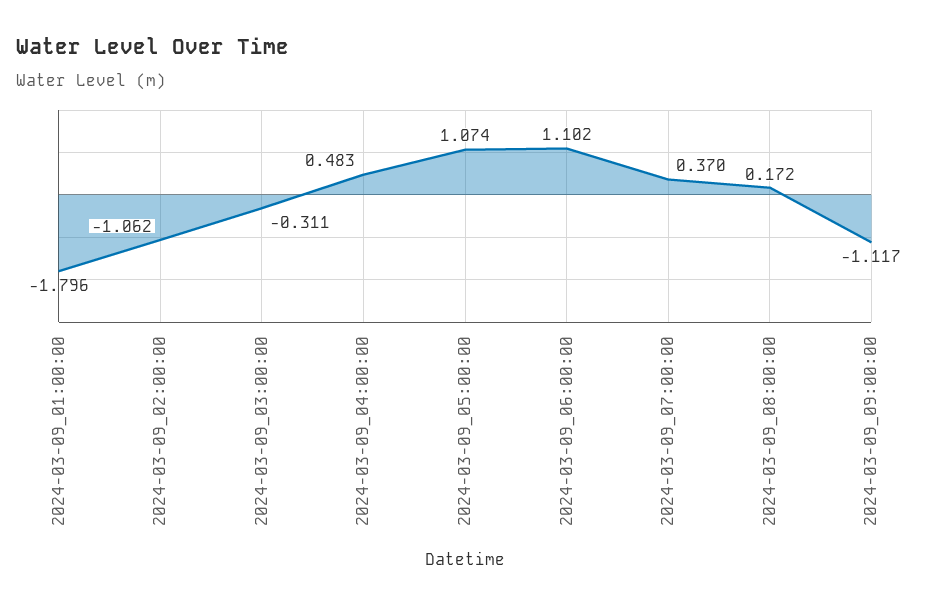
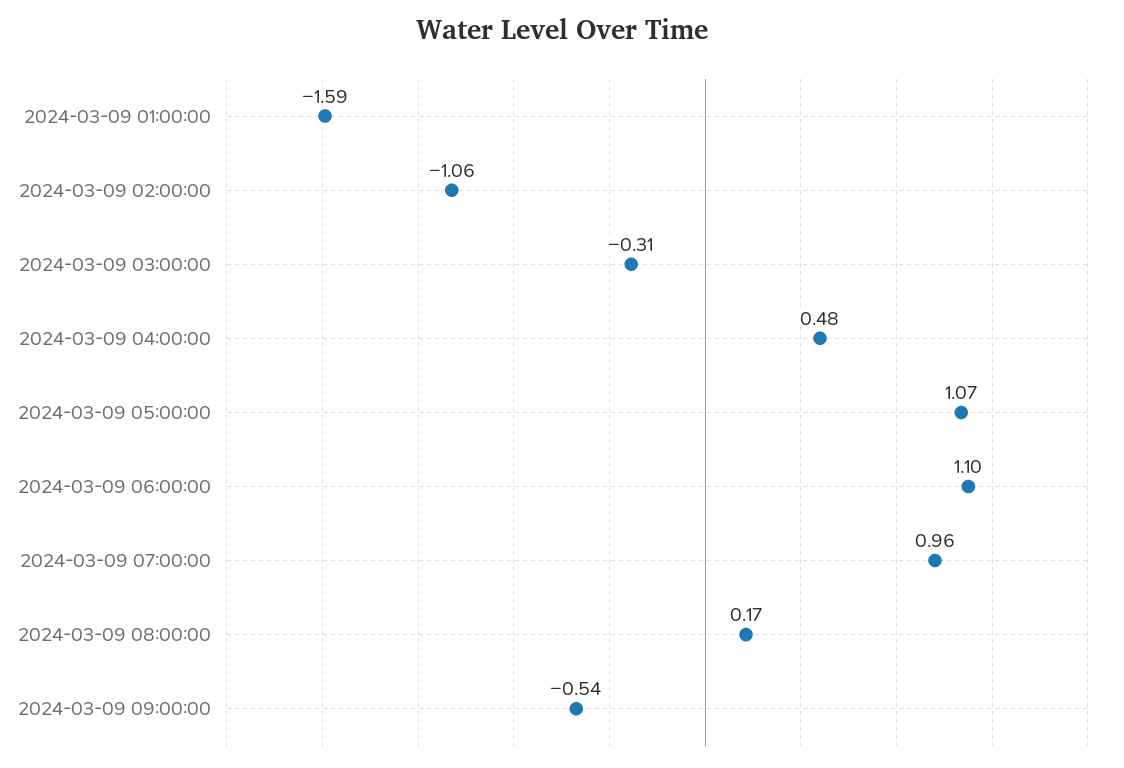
2024-03-09_01:00:00: -1.796 -> -1.59
2024-03-09_07:00:00: 0.37 -> 0.96
2024-03-09_09:00:00: -1.117 -> -0.54

